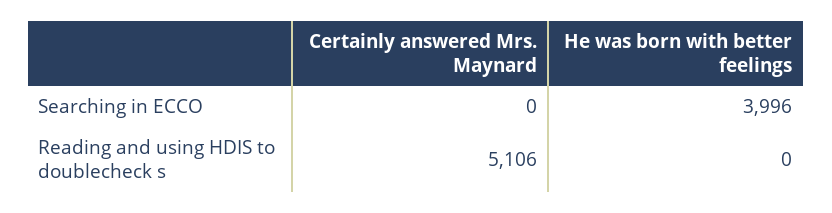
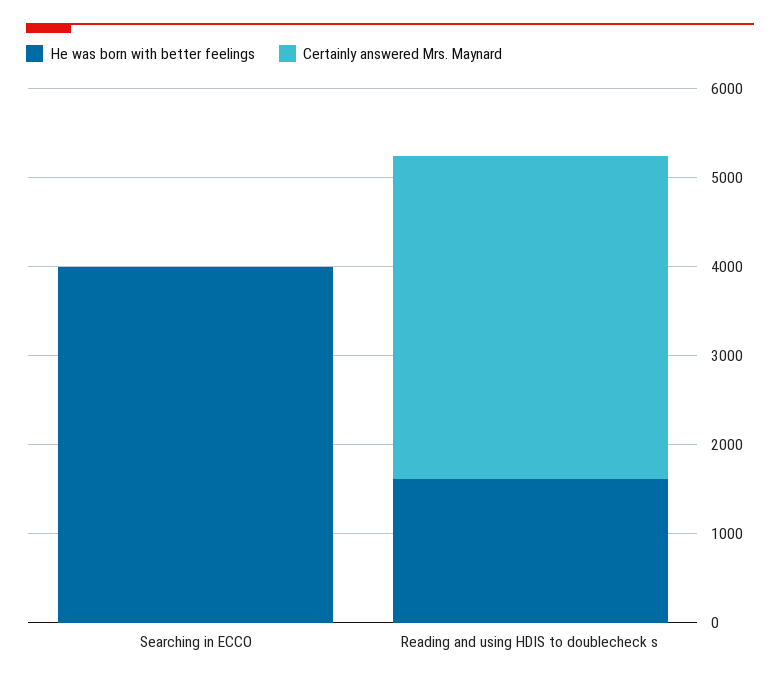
Certainly answered Mrs. Maynard, Reading and using HDIS to doublecheck s: 5106 -> 3600
He was born with better feelings, Reading and using HDIS to doublecheck s: 0 -> 1600

